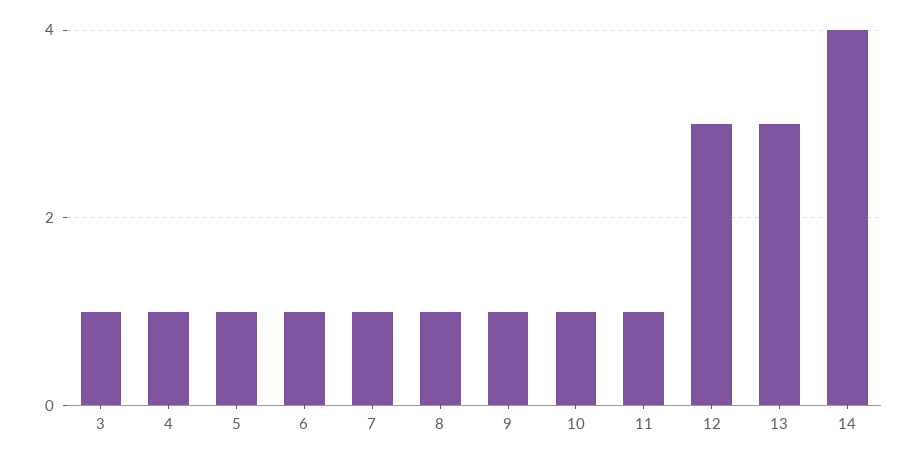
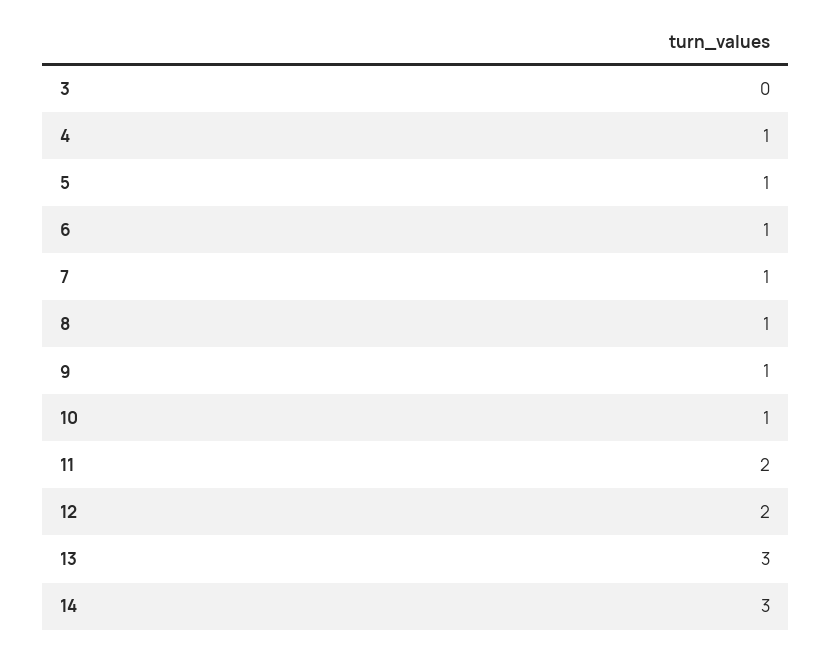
3: 1 -> 0
11: 1 -> 2
12: 3 -> 2
14: 4 -> 3

